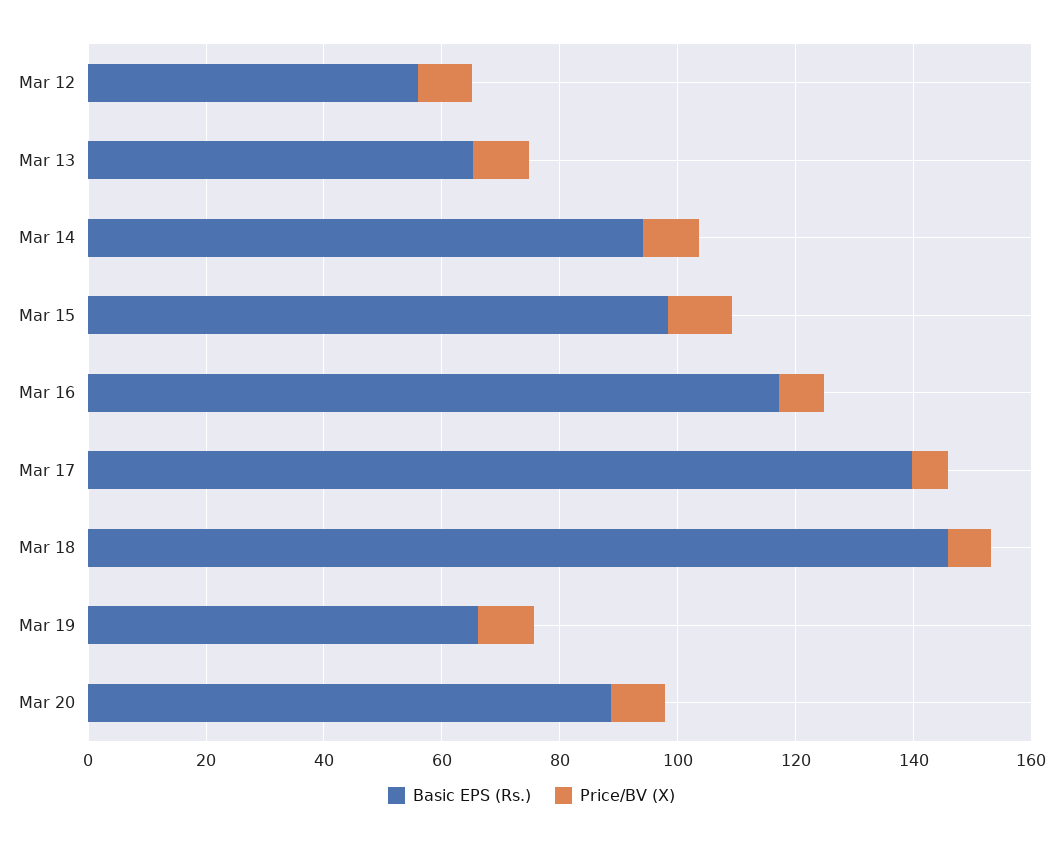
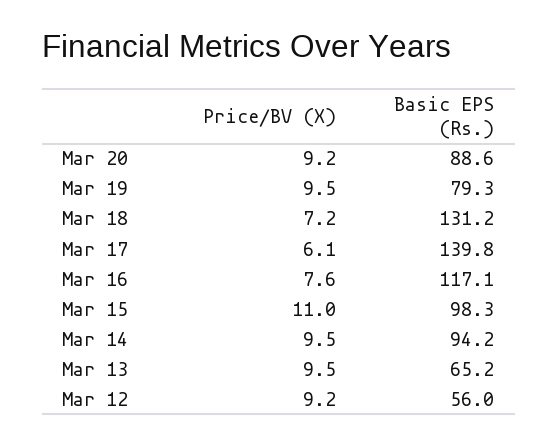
Basic EPS (Rs.), Mar 18: 145 -> 131.2
Basic EPS (Rs.), Mar 19: 65 -> 79.3

